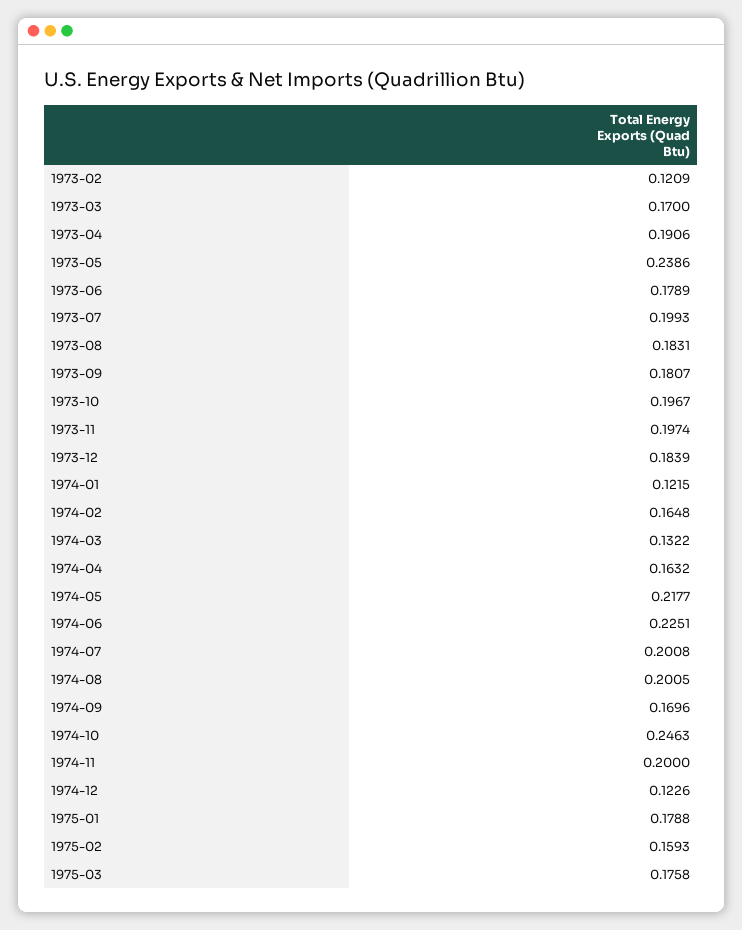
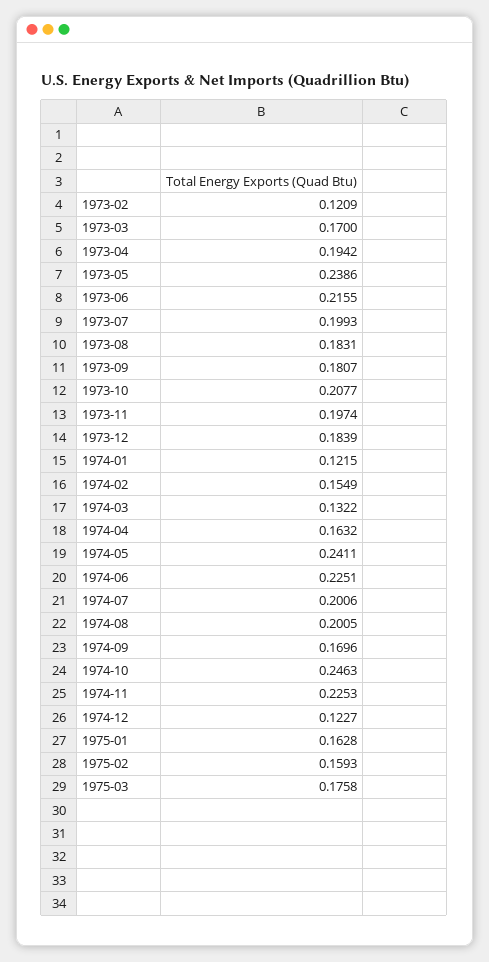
1973-04: 0.1906 -> 0.1942
1973-06: 0.1789 -> 0.2155
1973-10: 0.1967 -> 0.2077
1974-02: 0.1648 -> 0.1549
1974-05: 0.2177 -> 0.2411
1974-07: 0.2008 -> 0.2006
1974-11: 0.2 -> 0.2253
1974-12: 0.1226 -> 0.1227
1975-01: 0.1788 -> 0.1628

